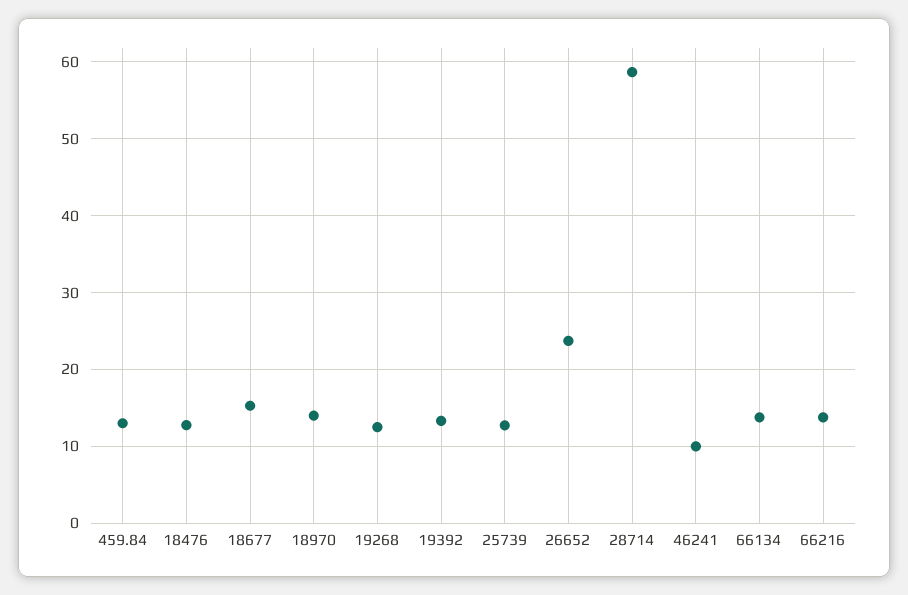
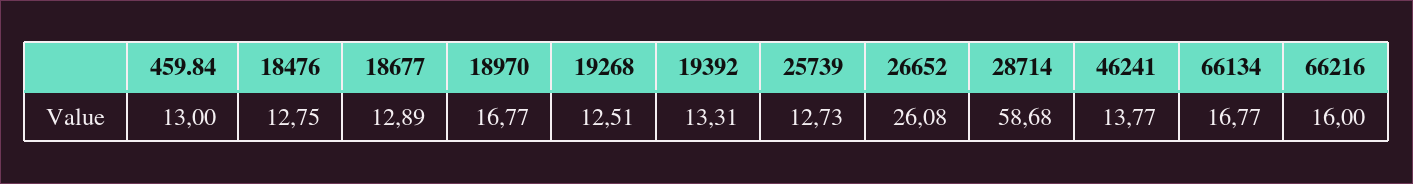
18677: 15 -> 12.89
18970: 14 -> 16.77
26652: 24 -> 26.08
46241: 10 -> 13.77
66134: 14 -> 16.77
66216: 14 -> 16

